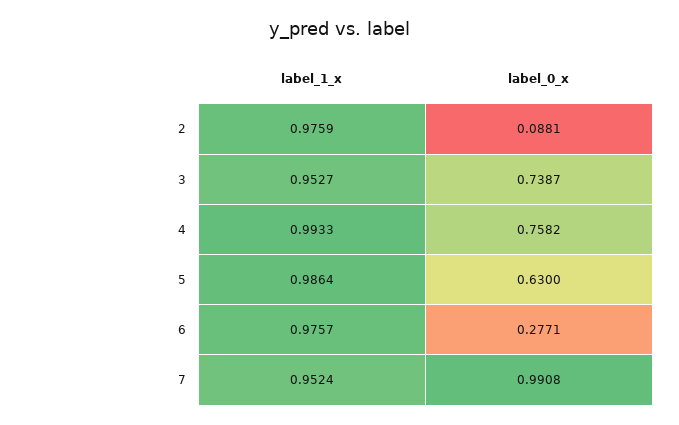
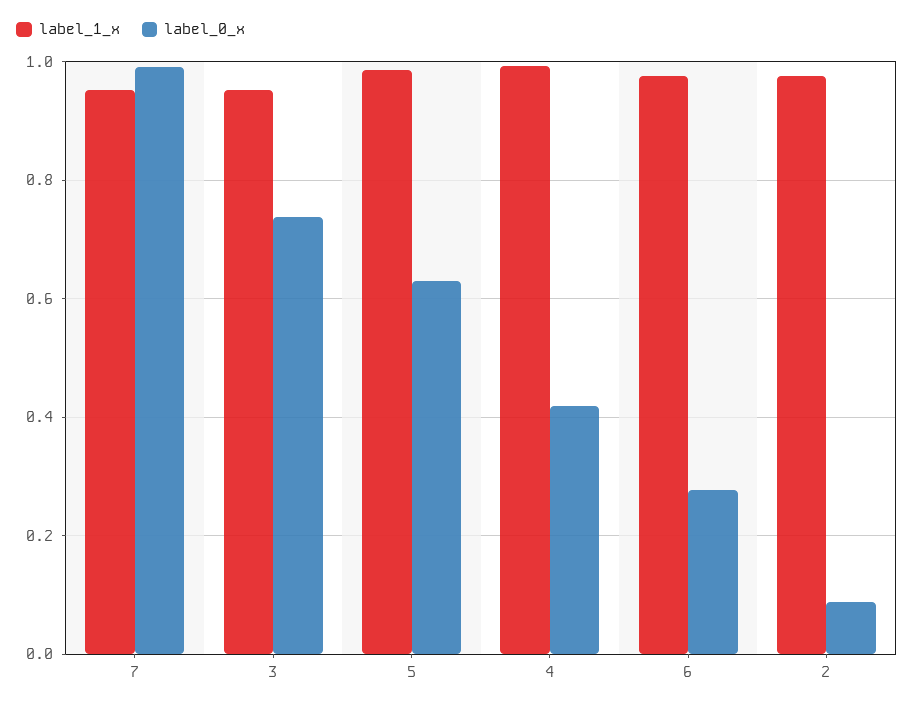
label_0_x, 4: 0.7582 -> 0.42

